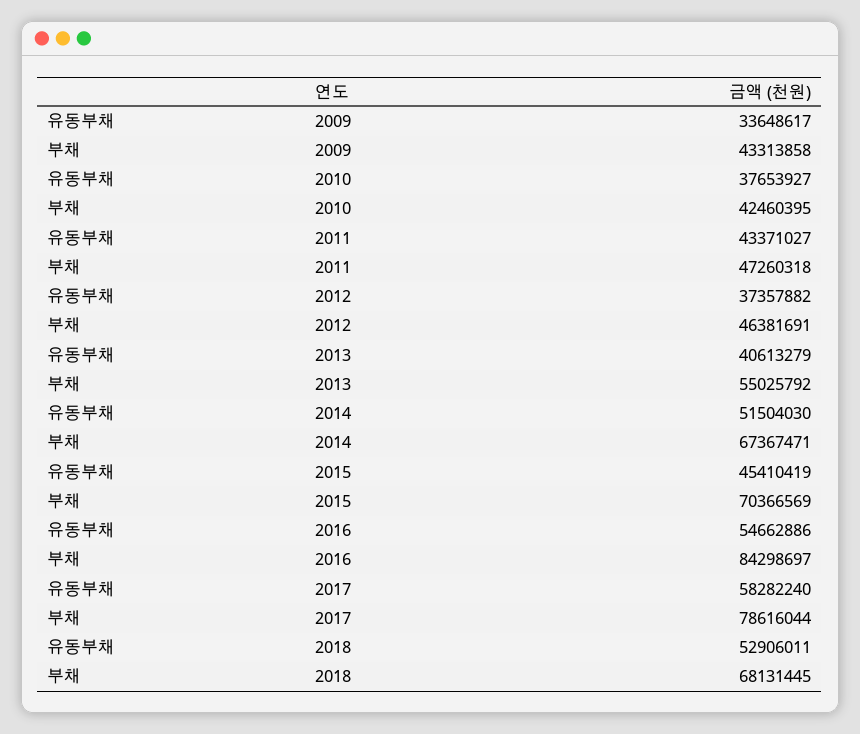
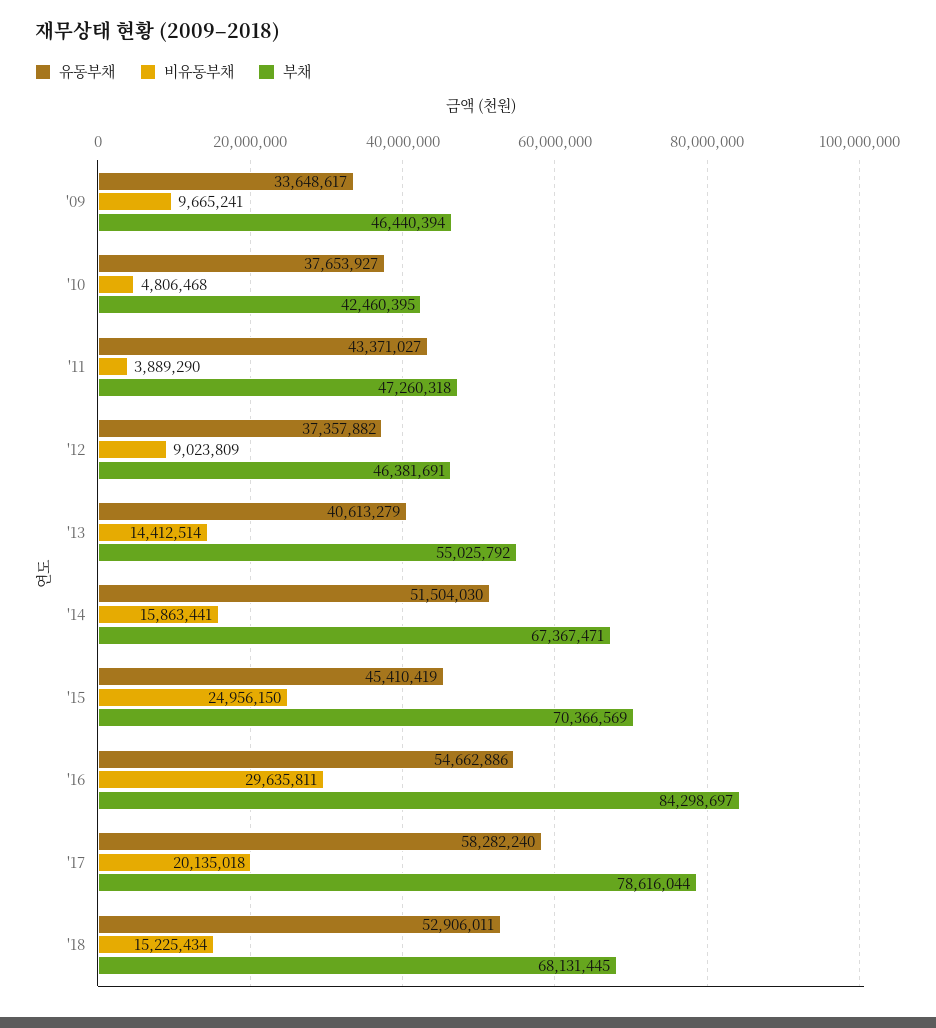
부채, 2009: 43313858 -> 46440394
비유동부채, 2009: none -> 9665241
비유동부채, 2010: none -> 4806468
비유동부채, 2011: none -> 3889290
비유동부채, 2012: none -> 9023809
비유동부채, 2013: none -> 14412514
비유동부채, 2014: none -> 15863441
비유동부채, 2015: none -> 24956150
비유동부채, 2016: none -> 29635811
비유동부채, 2017: none -> 20135018
비유동부채, 2018: none -> 15225434

